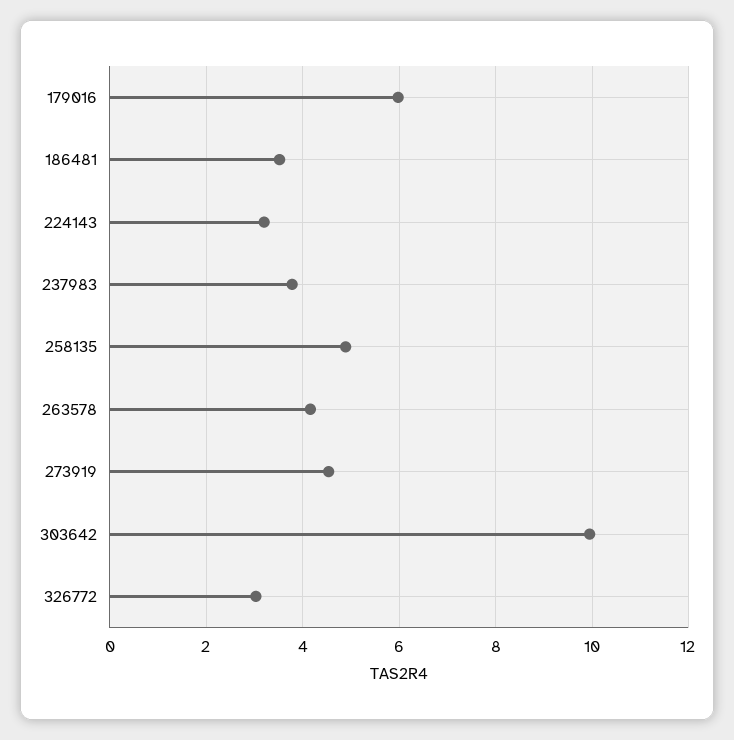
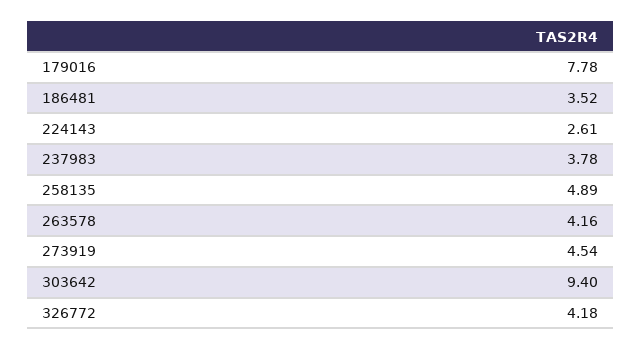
179016: 6 -> 7.78
224143: 3.2 -> 2.61
303642: 10 -> 9.4
326772: 3 -> 4.18

